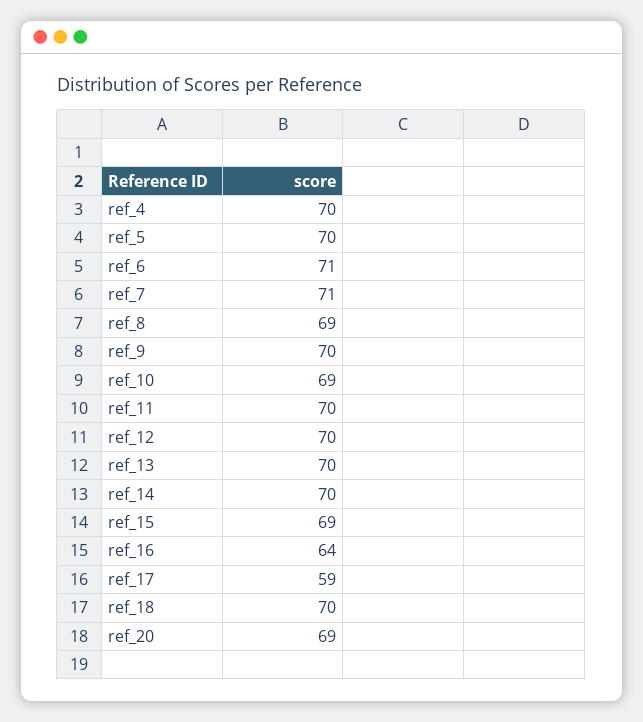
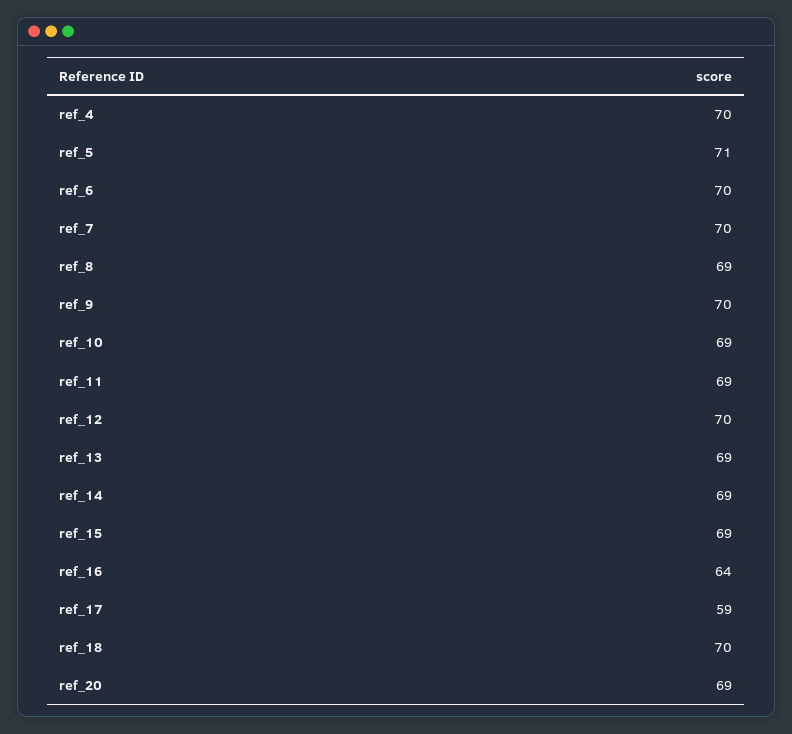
ref_5: 70 -> 71
ref_6: 71 -> 70
ref_7: 71 -> 70
ref_11: 70 -> 69
ref_13: 70 -> 69
ref_14: 70 -> 69

